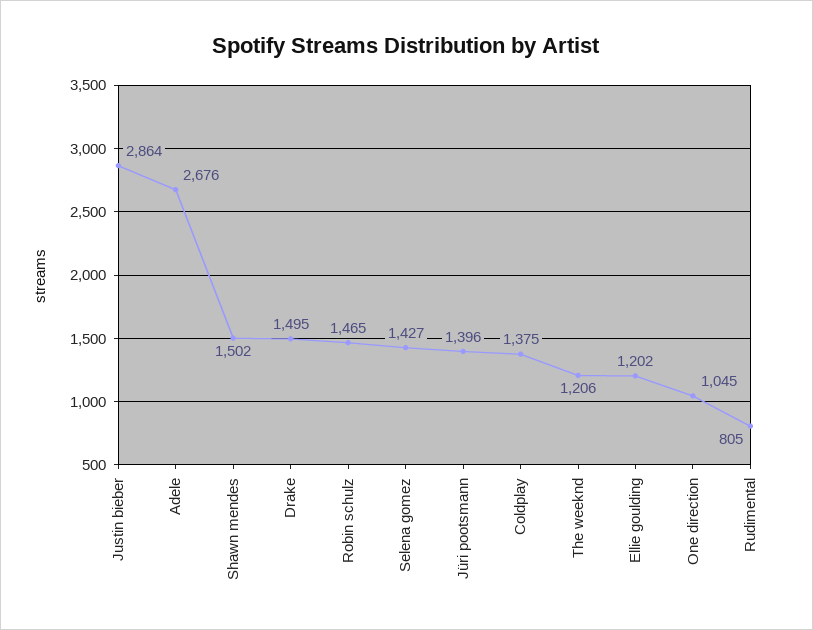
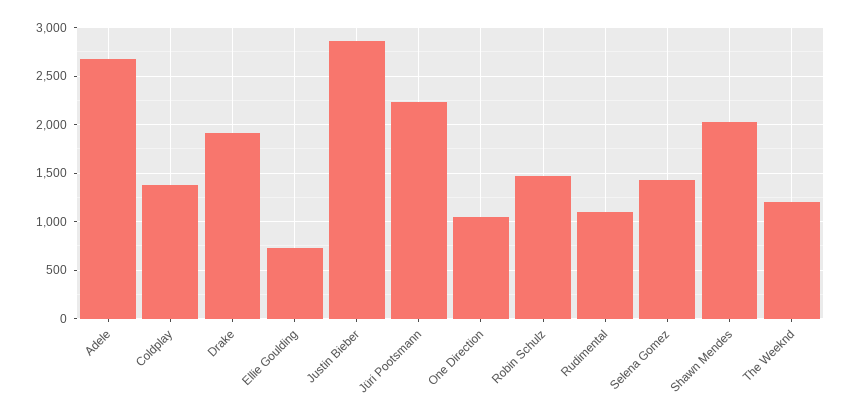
Shawn mendes: 1502 -> 2000
Drake: 1495 -> 1900
Jüri pootsmann: 1396 -> 2200
Ellie goulding: 1202 -> 700
Rudimental: 805 -> 1100

